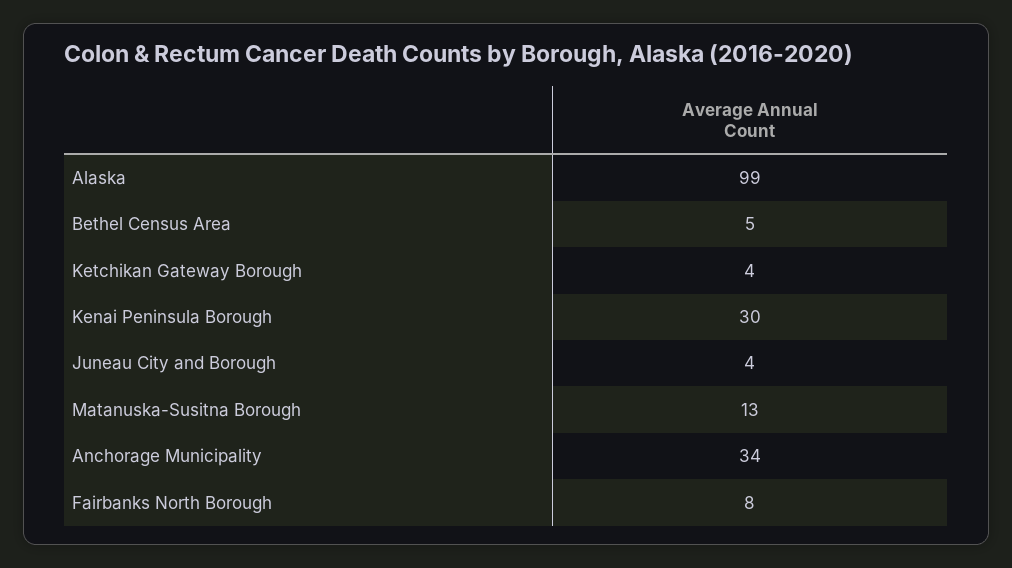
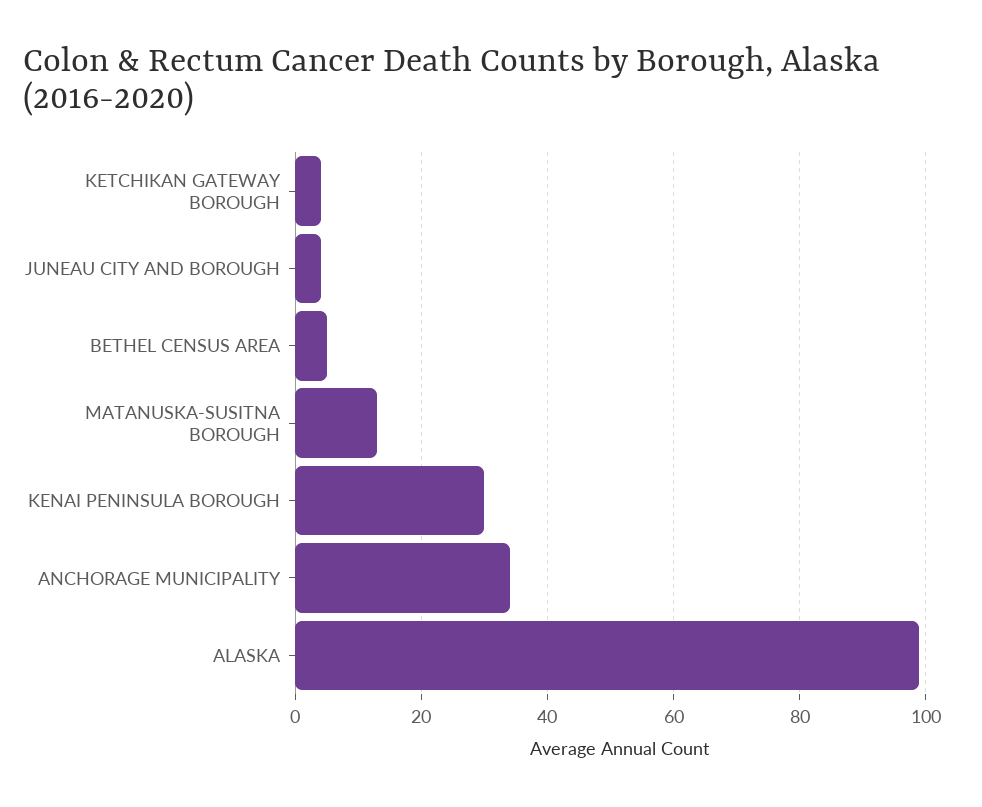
Fairbanks North Borough: 8 -> none

